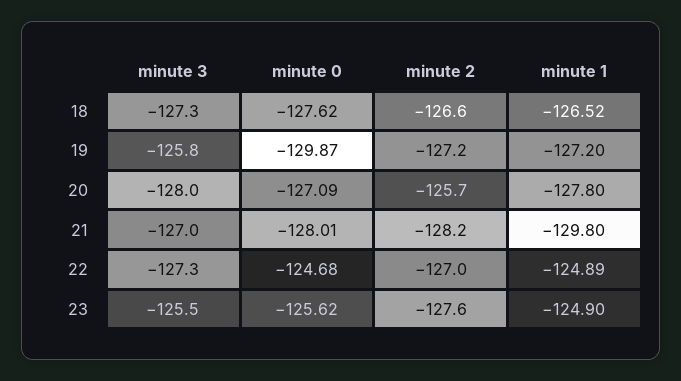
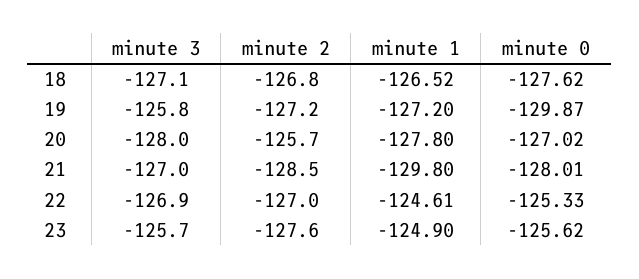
minute 3, 18: -127.3 -> -127.1
minute 2, 18: -126.6 -> -126.8
minute 0, 20: -127.09 -> -127.02
minute 2, 21: -128.2 -> -128.5
minute 3, 22: -127.3 -> -126.9
minute 0, 22: -124.68 -> -125.33
minute 1, 22: -124.89 -> -124.61
minute 3, 23: -125.5 -> -125.7

